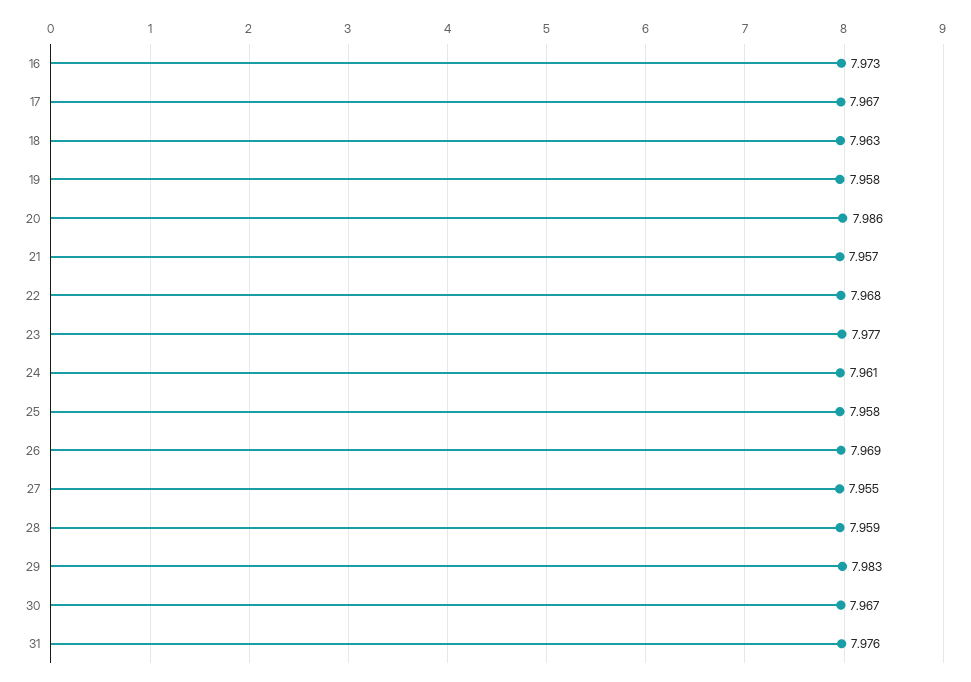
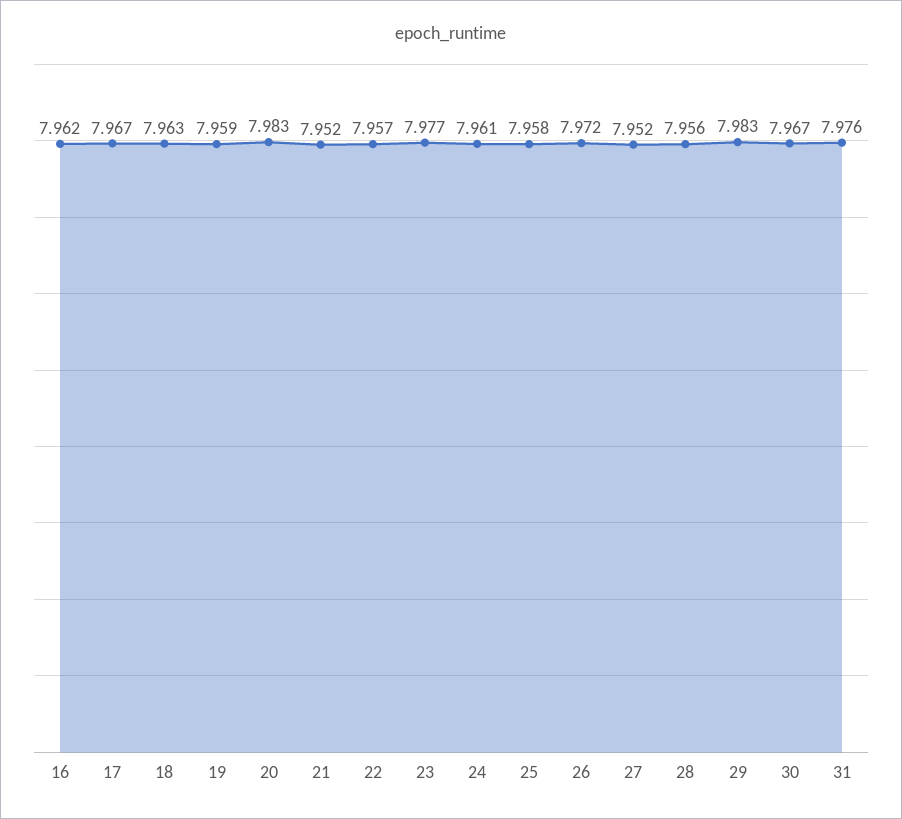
16: 7.973 -> 7.962
19: 7.958 -> 7.959
20: 7.986 -> 7.983
21: 7.957 -> 7.952
22: 7.968 -> 7.957
26: 7.969 -> 7.972
27: 7.955 -> 7.952
28: 7.959 -> 7.956

